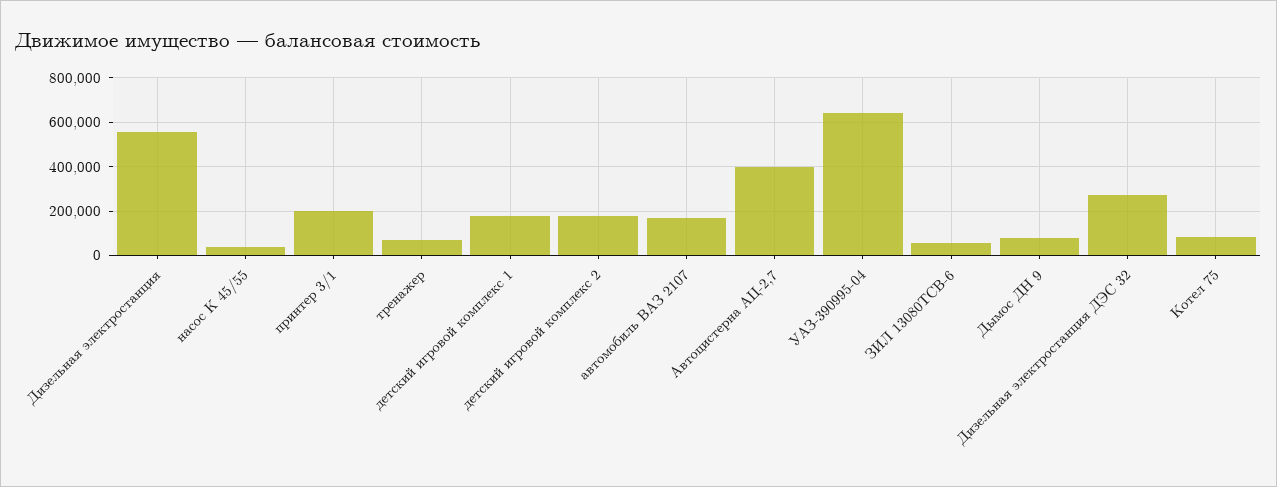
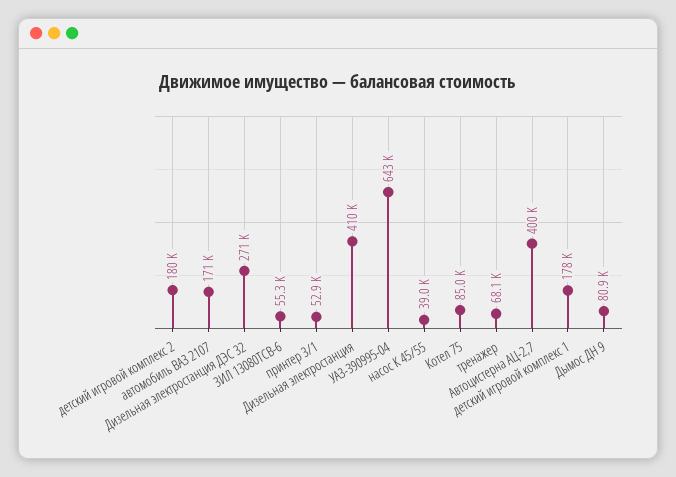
Дизельная электростанция: 550000 -> 410000
принтер 3/1: 200000 -> 52900

